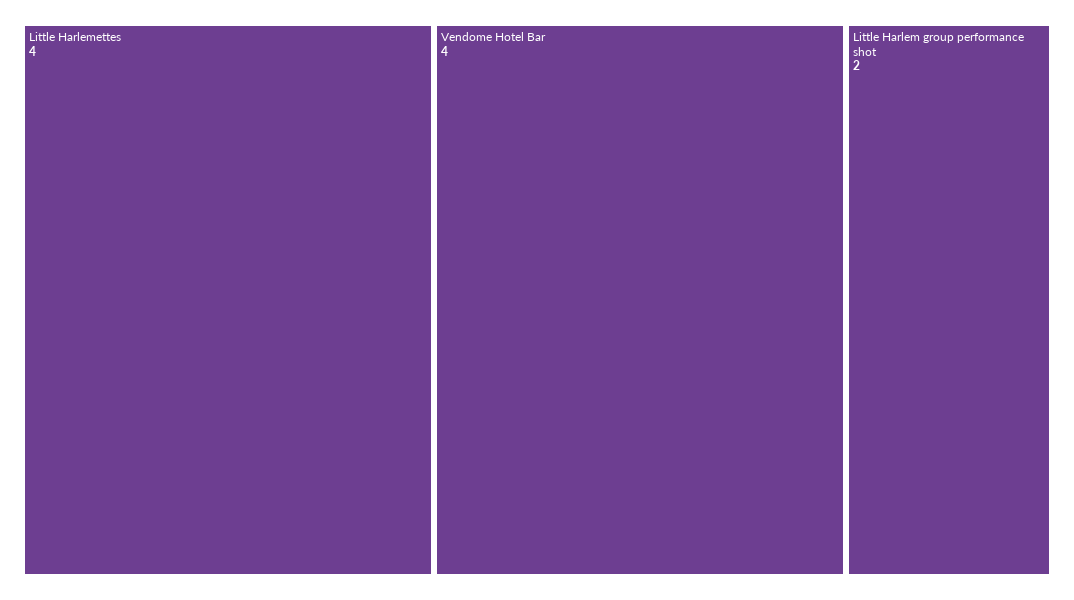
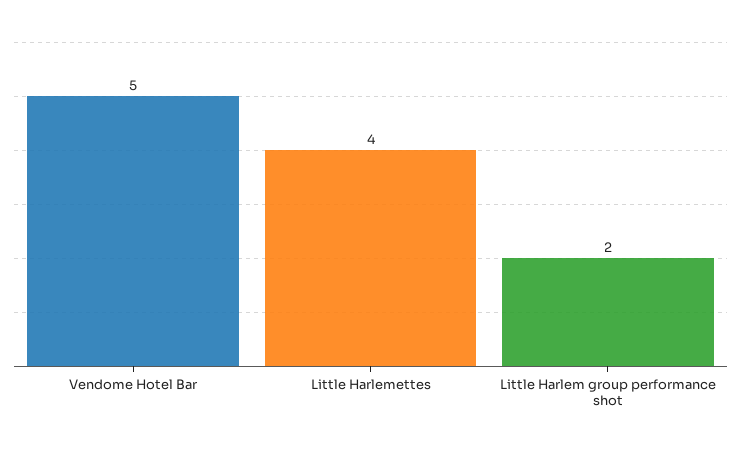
Vendome Hotel Bar: 4 -> 5

